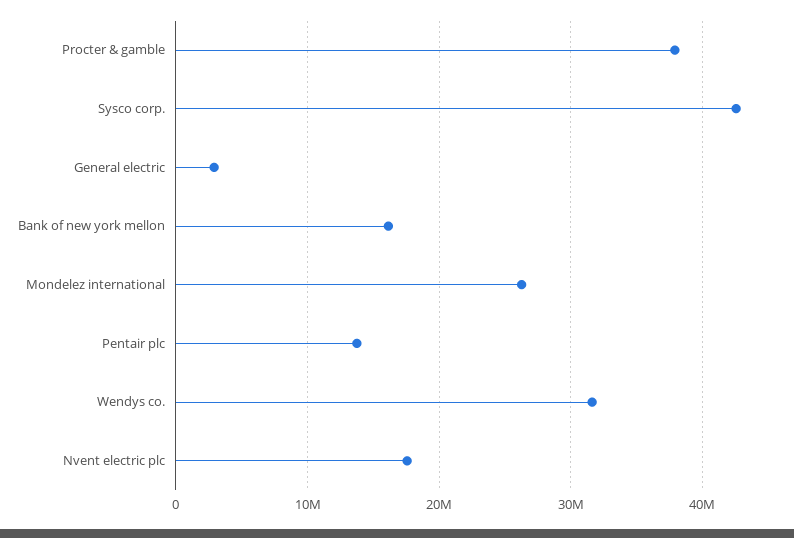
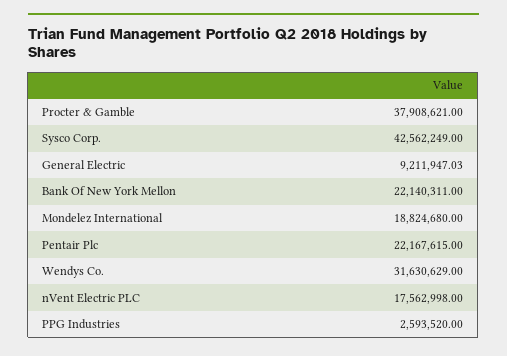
General electric: 3000000 -> 9211947.03
Bank of new york mellon: 16000000 -> 22140311
Mondelez international: 26000000 -> 18824680
Pentair plc: 14000000 -> 22167615
PPG Industries: none -> 2593520

